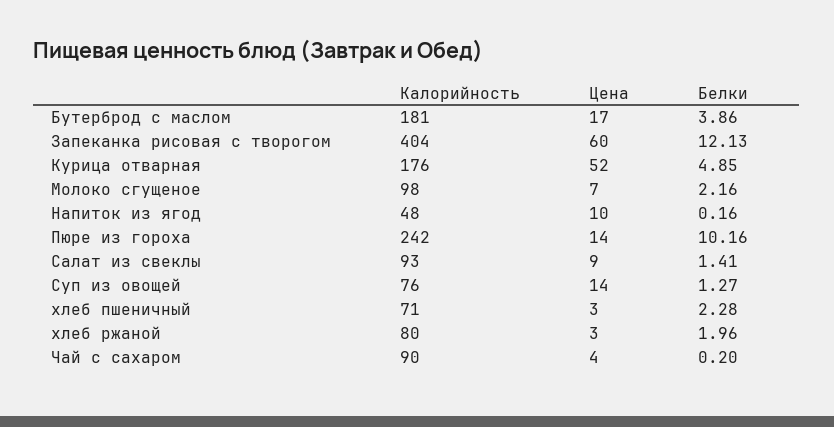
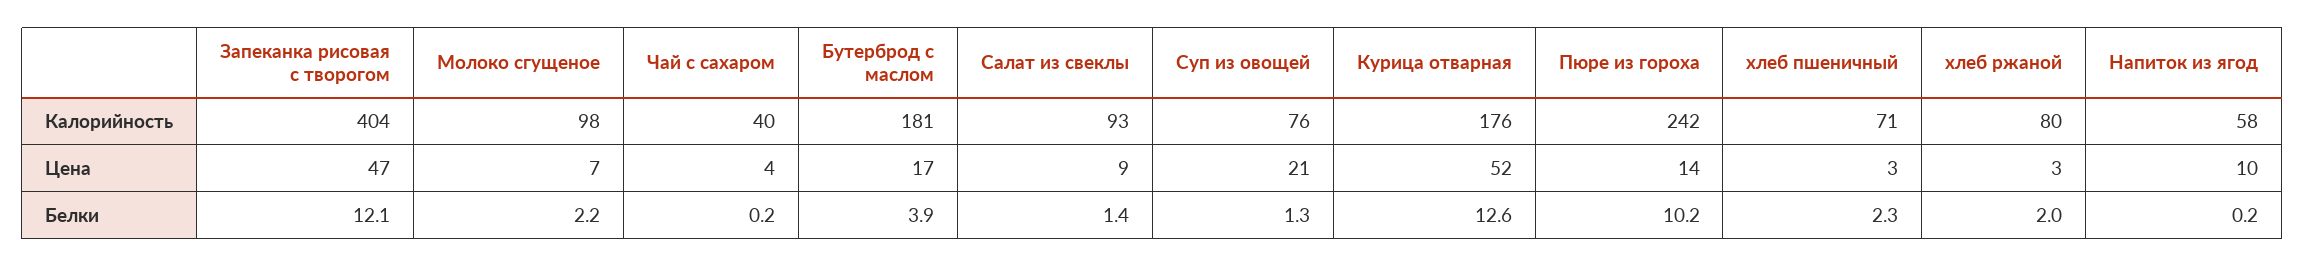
Цена, Запеканка рисовая с творогом: 60 -> 47
Белки, Курица отварная: 4.85 -> 12.6
Калорийность, Напиток из ягод: 48 -> 58
Цена, Суп из овощей: 14 -> 21
Калорийность, Чай с сахаром: 90 -> 40

